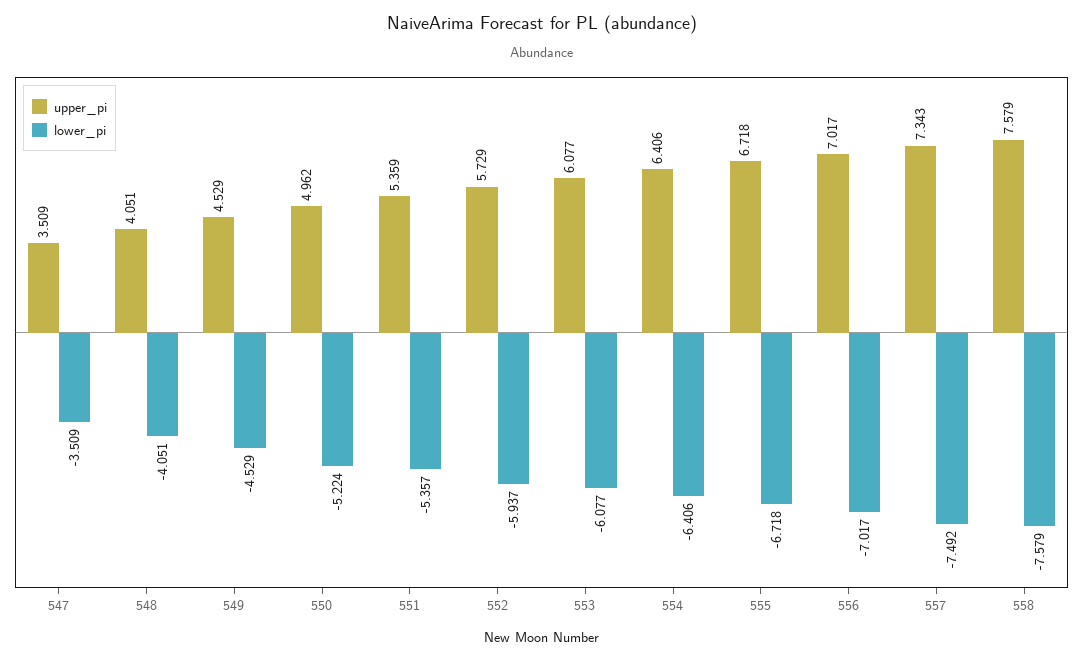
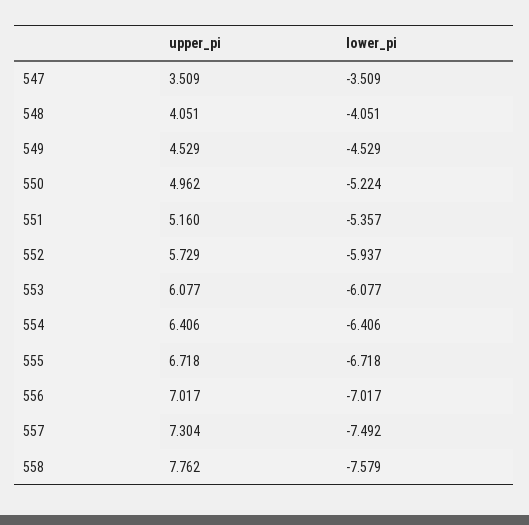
upper_pi, 551: 5.359 -> 5.16
upper_pi, 557: 7.343 -> 7.304
upper_pi, 558: 7.579 -> 7.762

